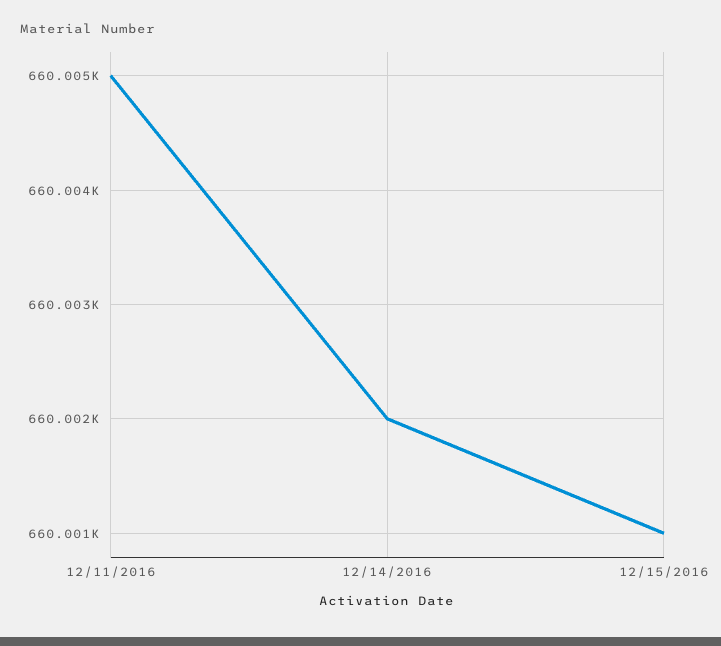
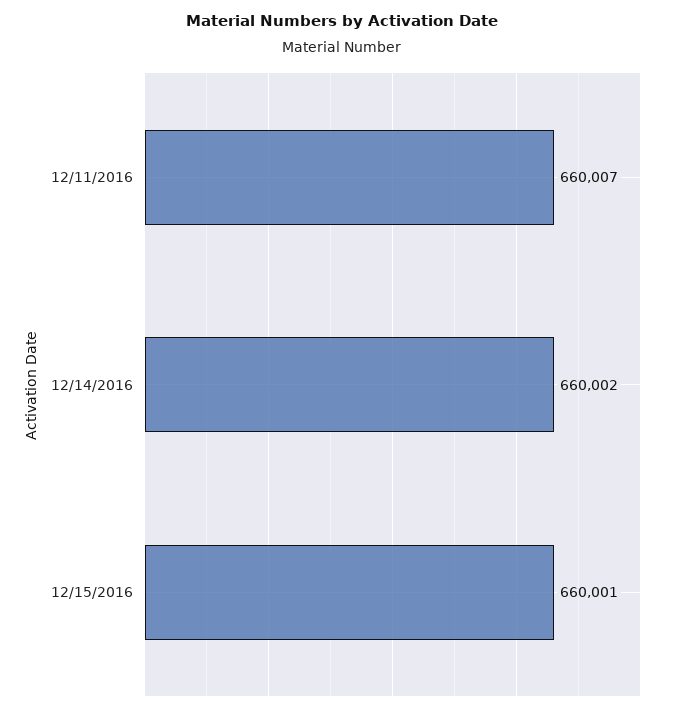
12/11/2016: 660005 -> 660007

